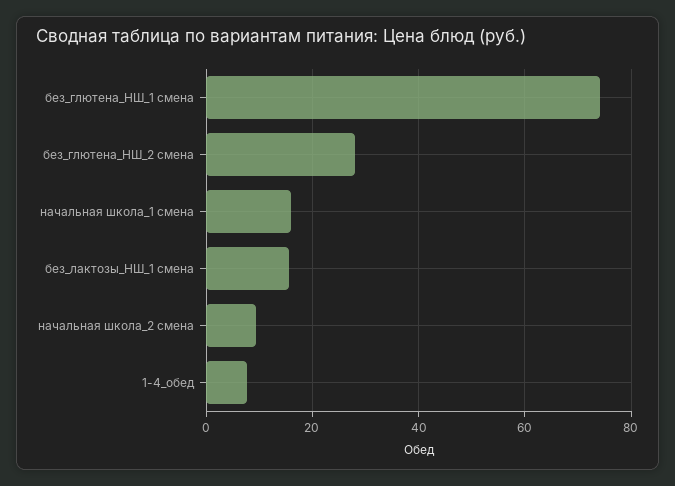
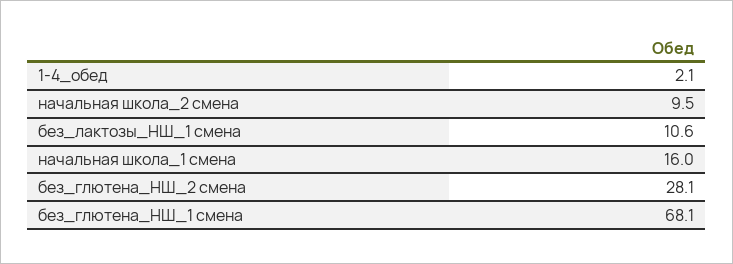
без_глютена_НШ_1 смена: 74 -> 68.1
без_лактозы_НШ_1 смена: 16 -> 10.6
1-4_обед: 8 -> 2.1

